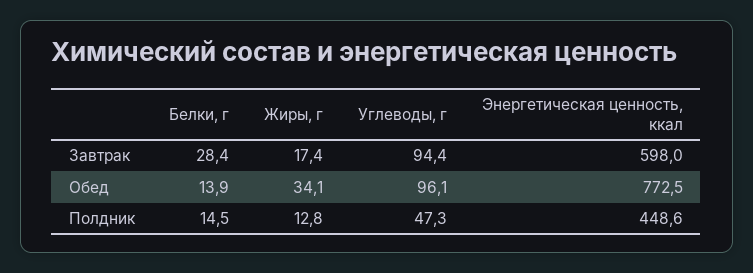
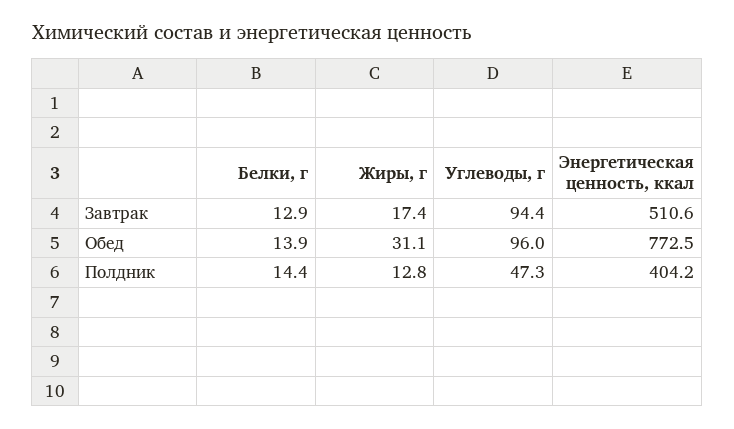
Белки, г, Завтрак: 28.4 -> 12.9
Энергетическая ценность, ккал, Завтрак: 598 -> 510.6
Жиры, г, Обед: 34.1 -> 31.1
Углеводы, г, Обед: 96.1 -> 96
Белки, г, Полдник: 14.5 -> 14.4
Энергетическая ценность, ккал, Полдник: 448.6 -> 404.2

